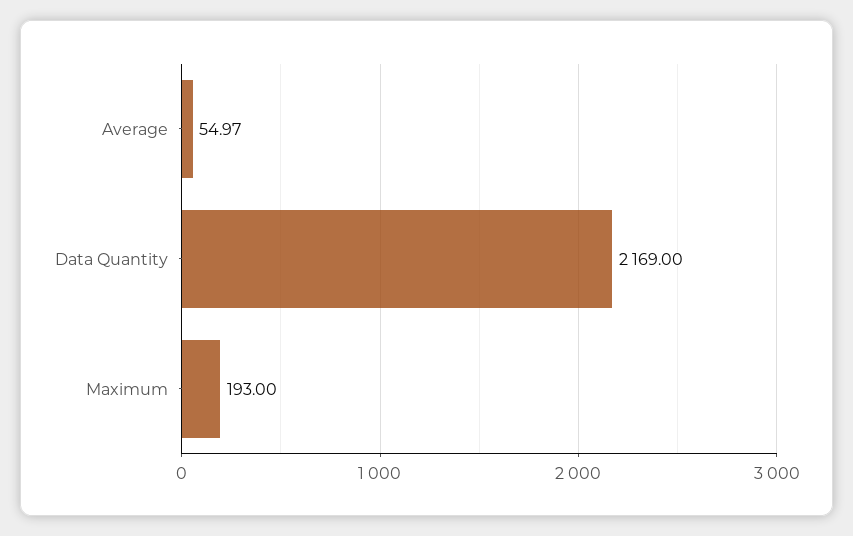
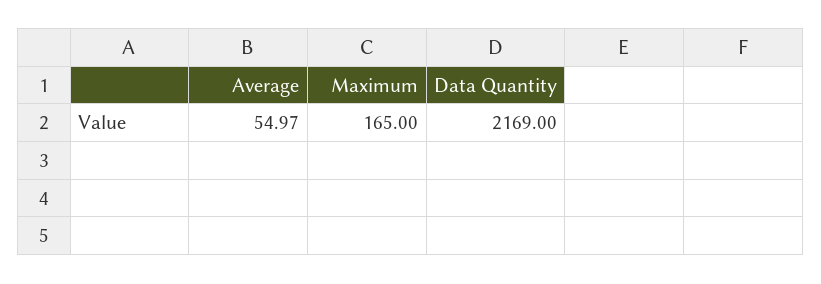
Maximum: 193 -> 165

